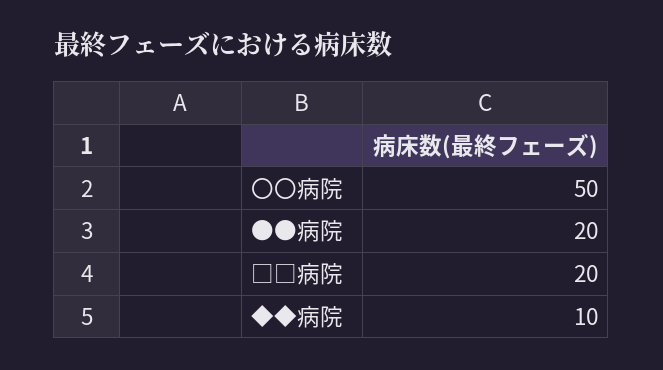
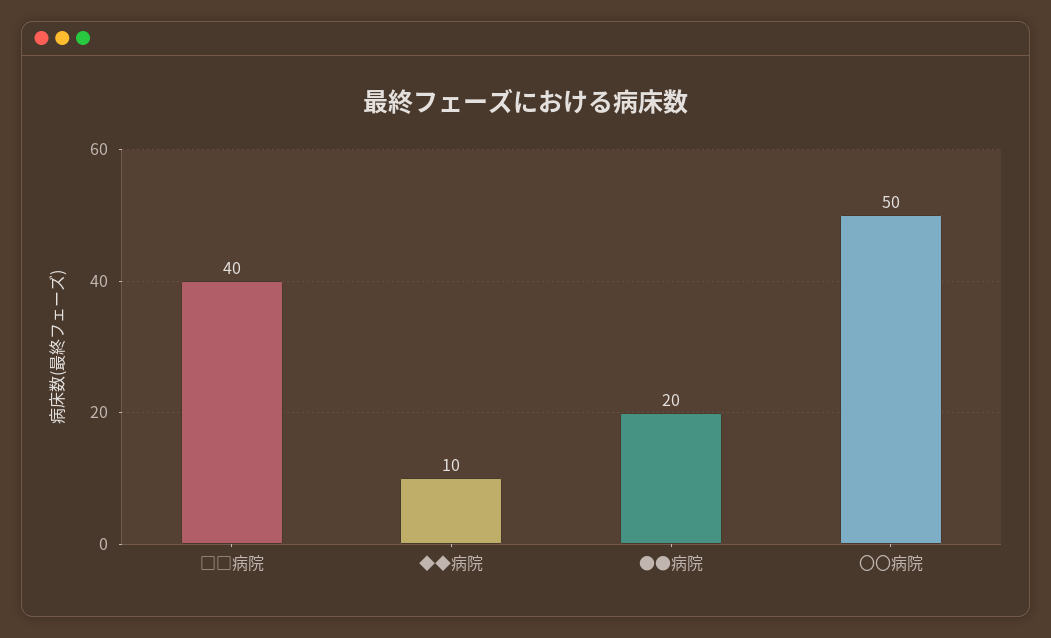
□□病院: 20 -> 40

